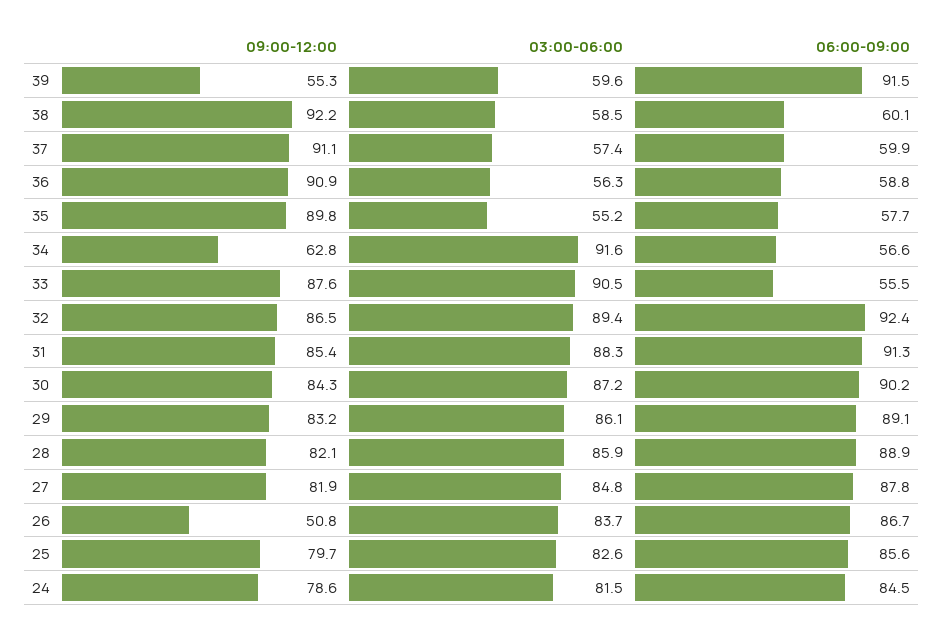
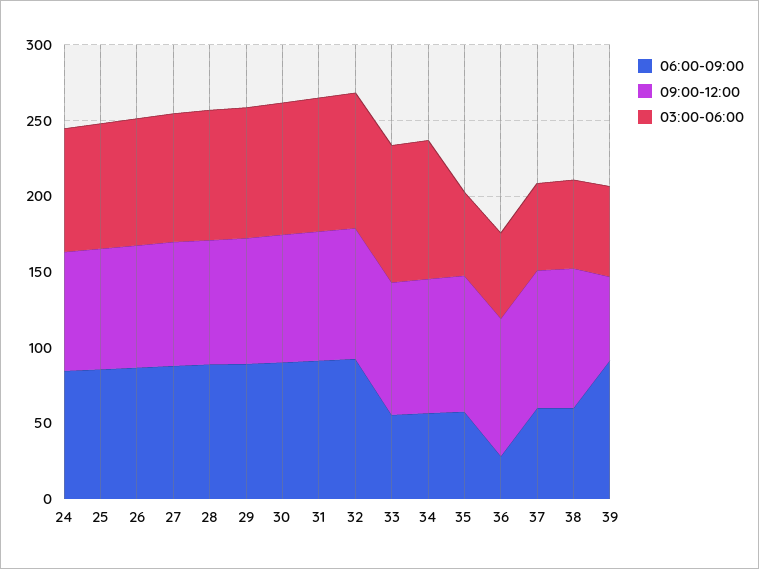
06:00-09:00, 36: 58.8 -> 30
09:00-12:00, 34: 62.8 -> 90
09:00-12:00, 26: 50.8 -> 80

